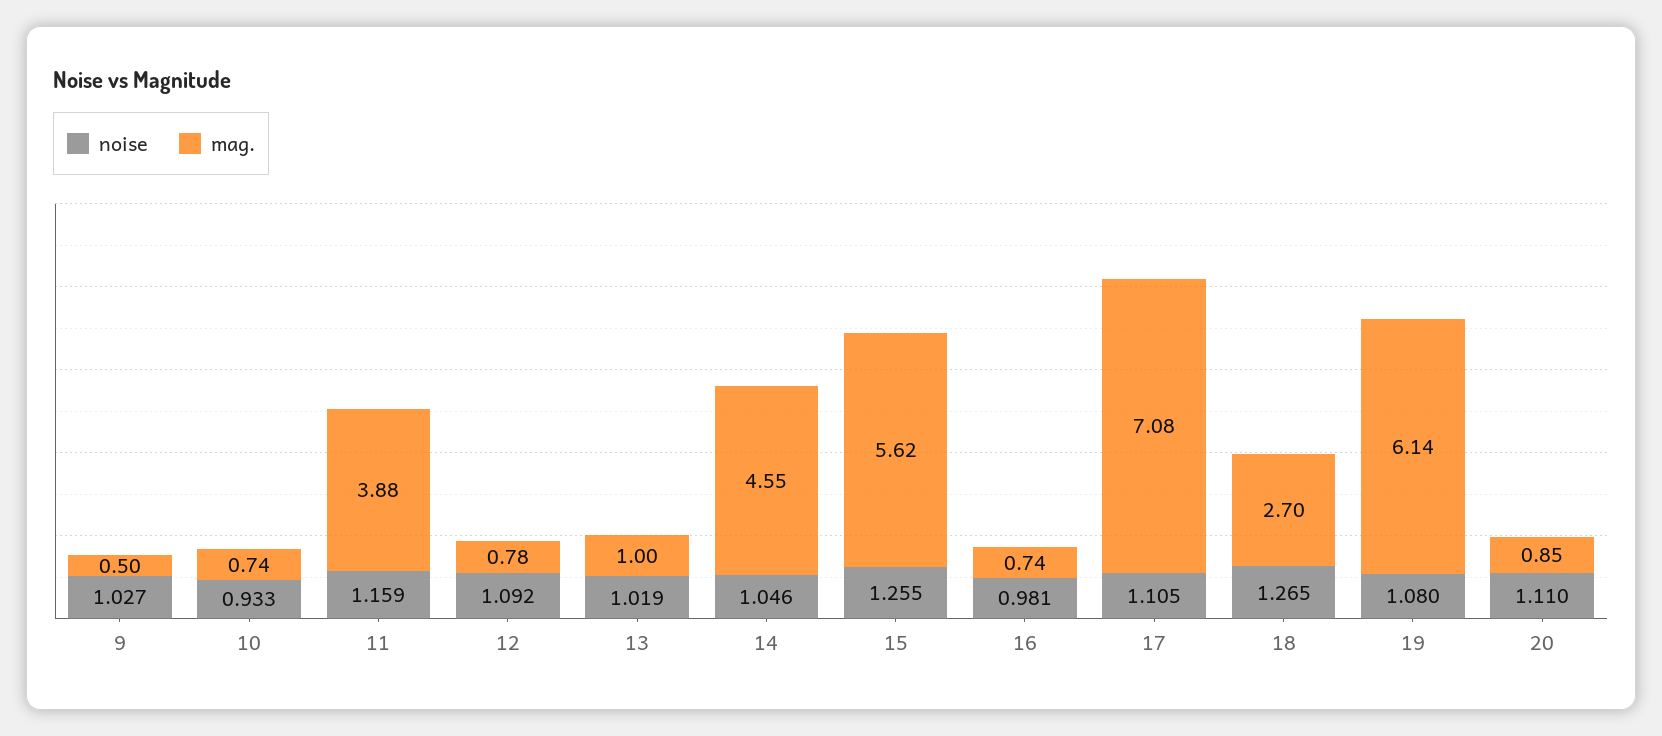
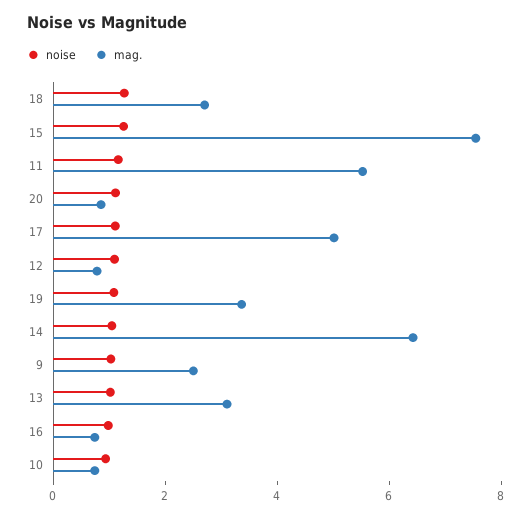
mag., 9: 0.5 -> 2.5
mag., 11: 3.88 -> 5.5
mag., 13: 1 -> 3
mag., 14: 4.55 -> 6.5
mag., 15: 5.62 -> 7.5
mag., 17: 7.08 -> 5
mag., 19: 6.14 -> 3.5

